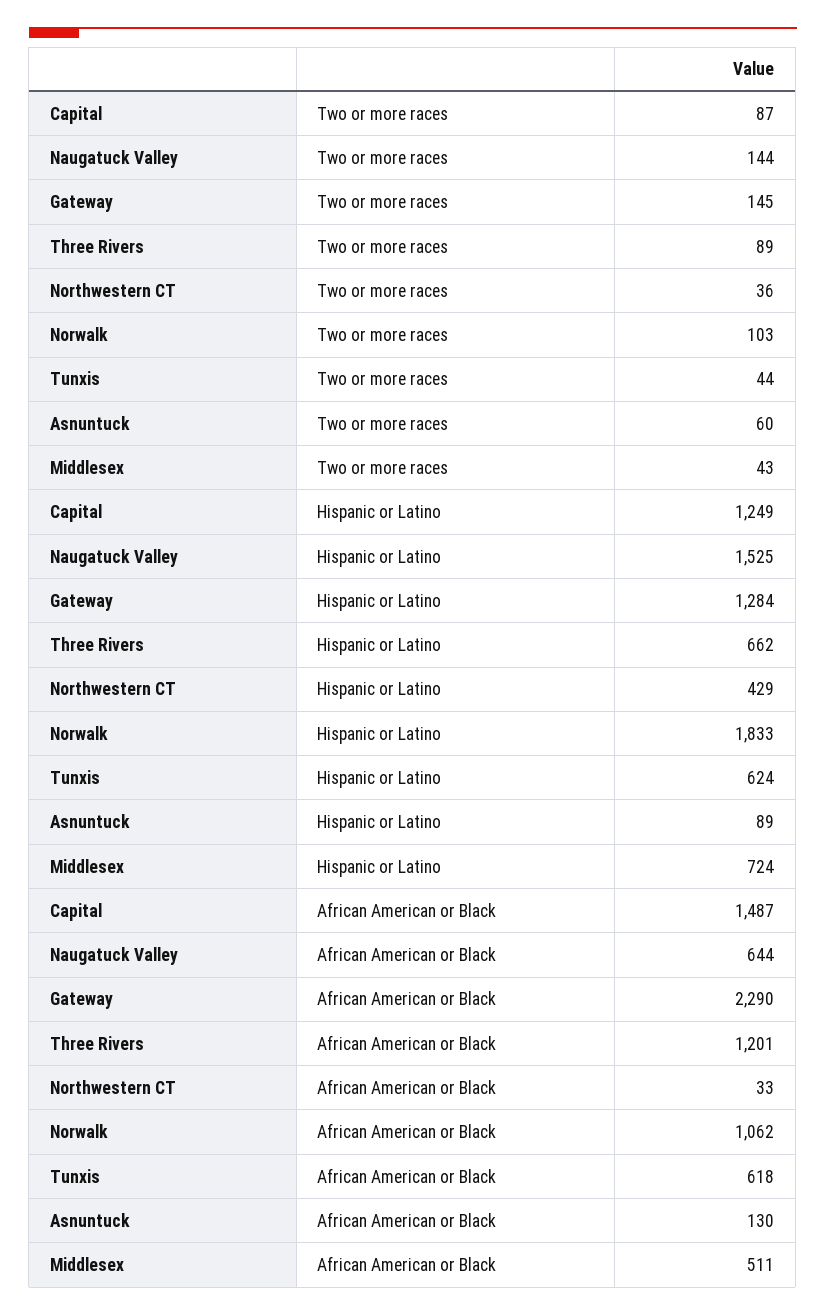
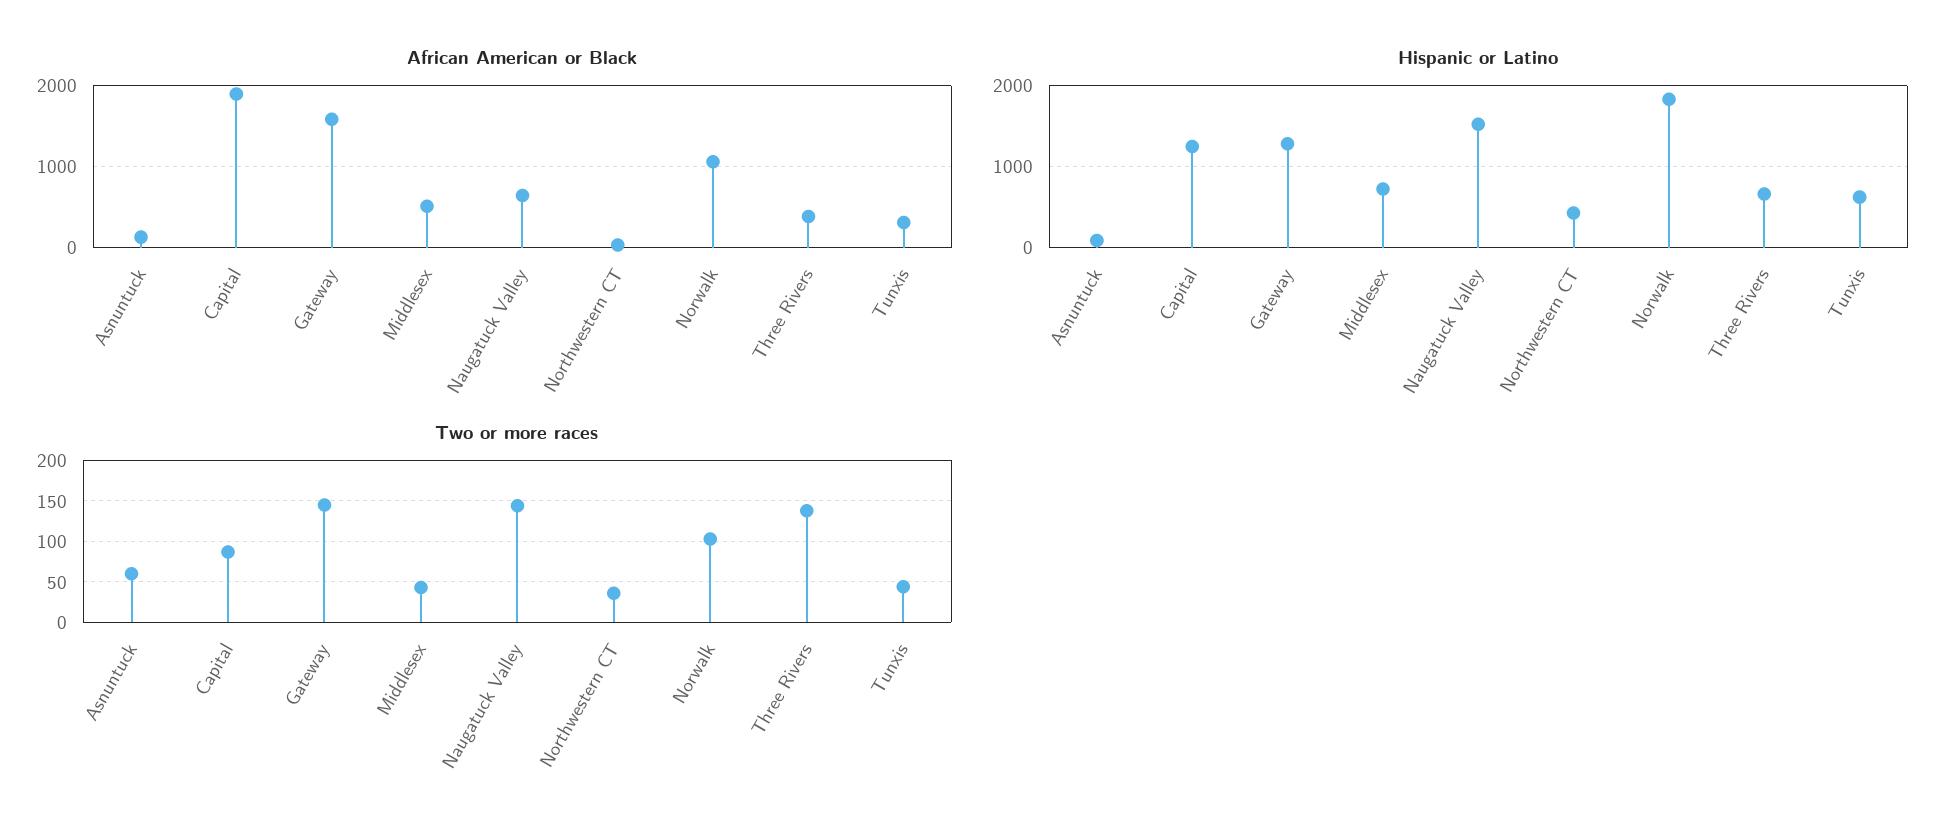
Two or more races, Three Rivers: 89 -> 140
African American or Black, Capital: 1487 -> 1900
African American or Black, Gateway: 2290 -> 1600
African American or Black, Three Rivers: 1201 -> 400
African American or Black, Tunxis: 618 -> 300

